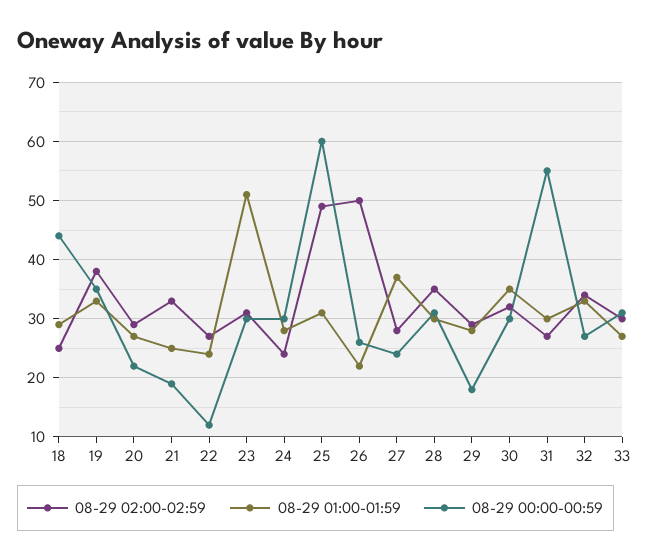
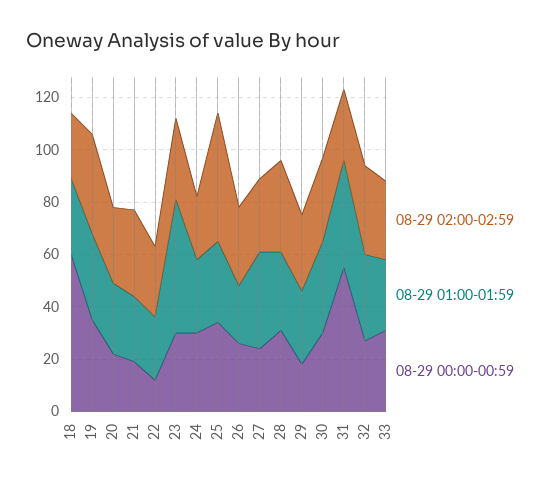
08-29 00:00-00:59, 18: 45 -> 60
08-29 00:00-00:59, 25: 60 -> 35
08-29 02:00-02:59, 26: 50 -> 30
08-29 01:00-01:59, 31: 30 -> 40

